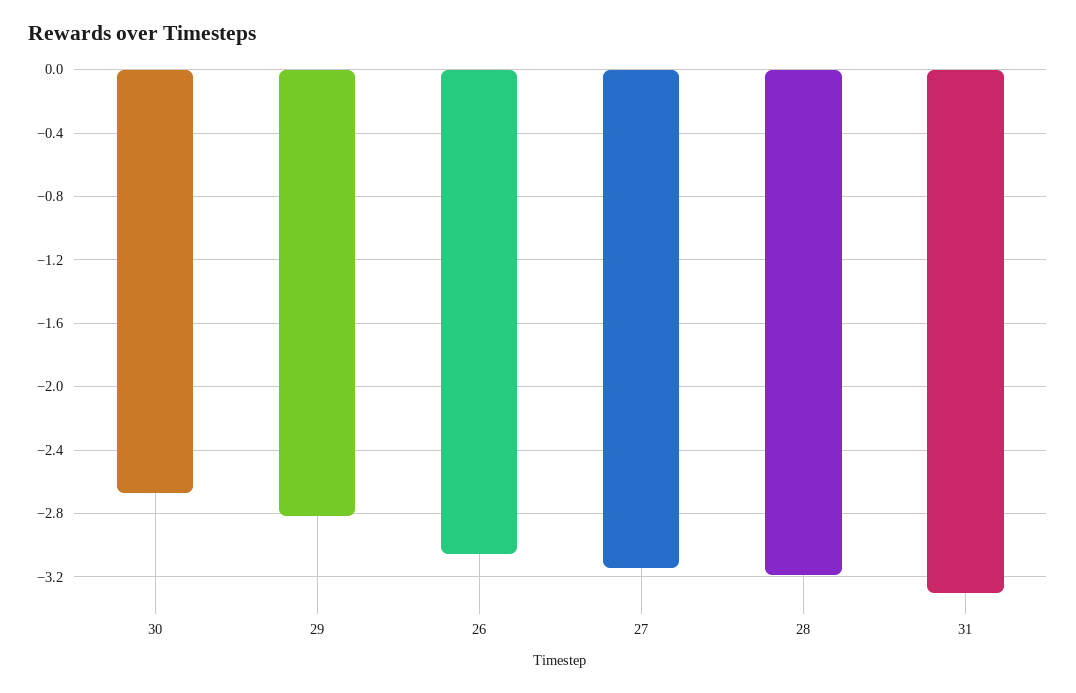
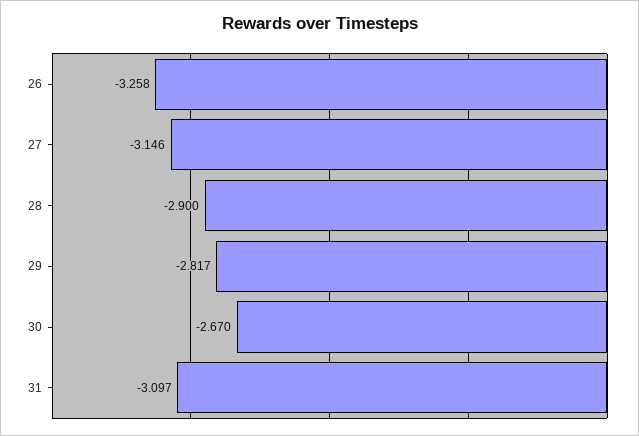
26: -3.05 -> -3.258
28: -3.2 -> -2.9
31: -3.3 -> -3.097

